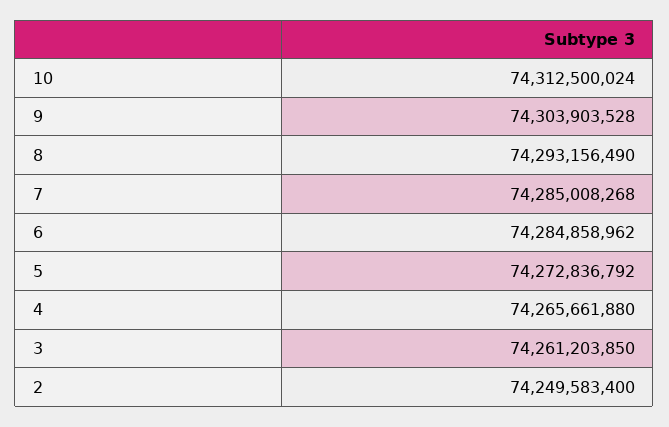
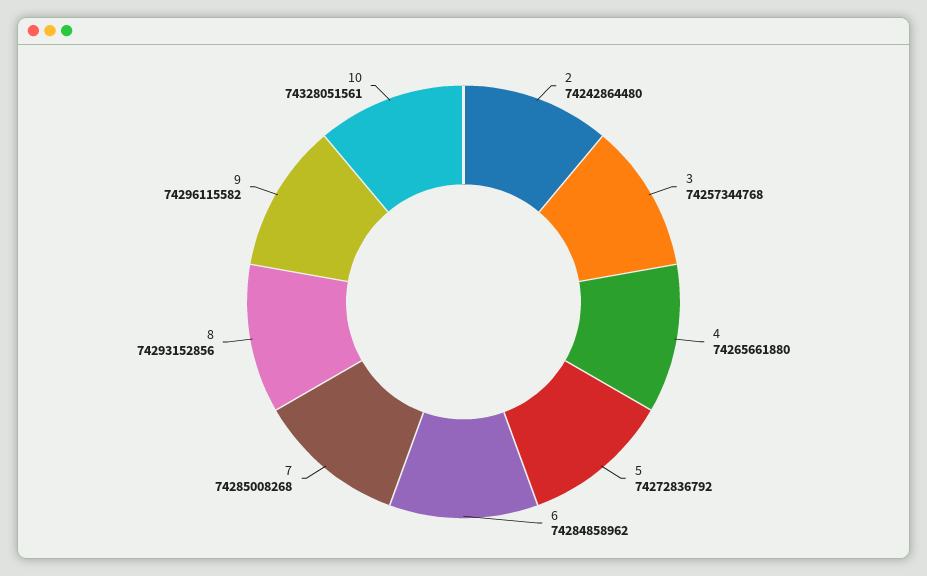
10: 74312500024 -> 74328051561
9: 74303903528 -> 74296115582
8: 74293156490 -> 74293152856
3: 74261203850 -> 74257344768
2: 74249583400 -> 74242864480

